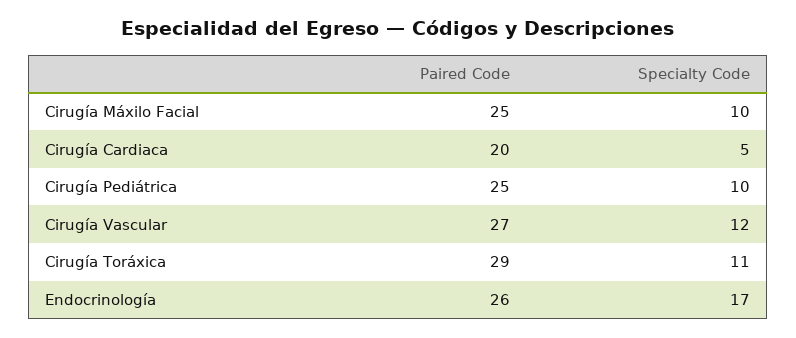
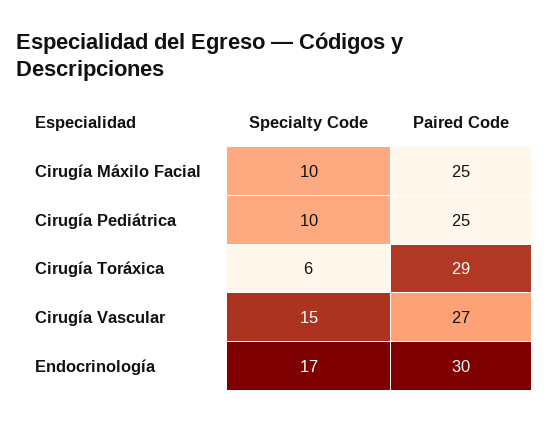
Paired Code, Cirugía Cardiaca: 20 -> none
Specialty Code, Cirugía Cardiaca: 5 -> none
Specialty Code, Cirugía Vascular: 12 -> 15
Specialty Code, Cirugía Toráxica: 11 -> 6
Paired Code, Endocrinología: 26 -> 30

